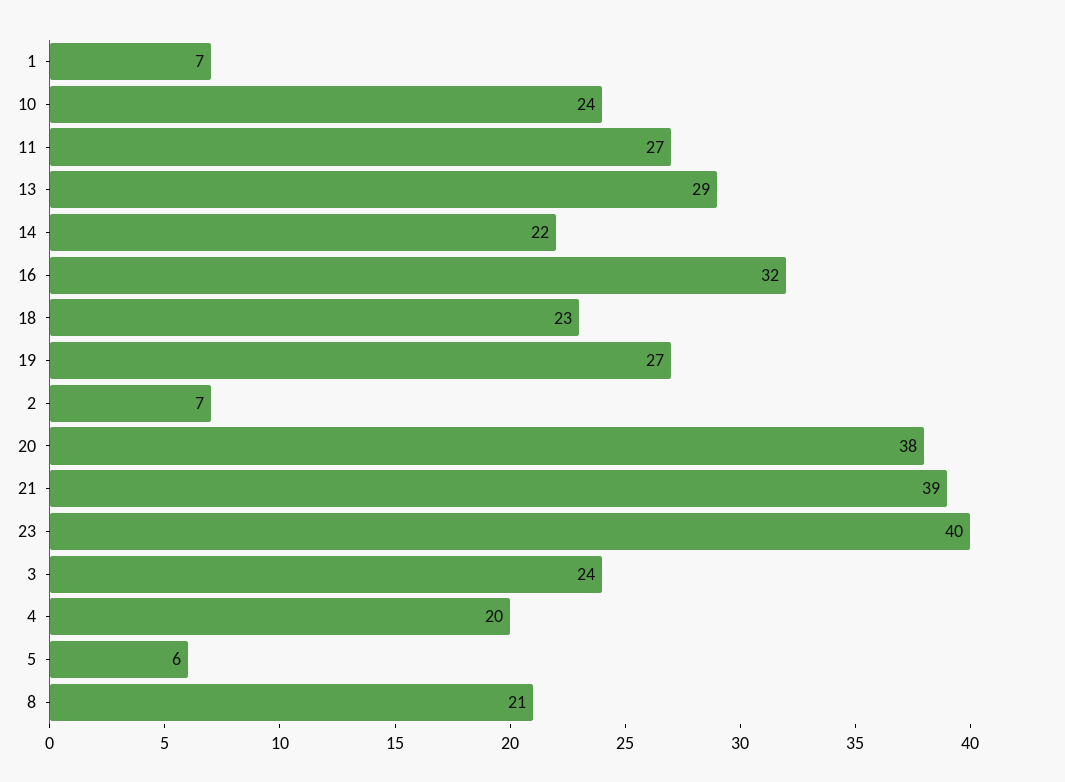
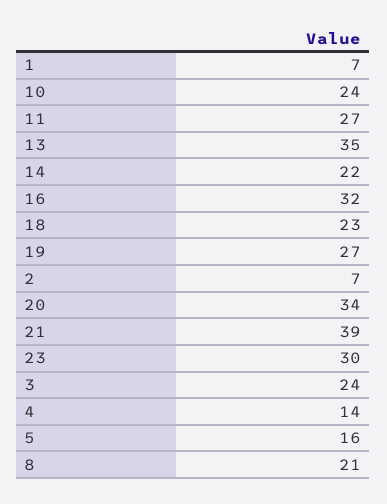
13: 29 -> 35
20: 38 -> 34
23: 40 -> 30
4: 20 -> 14
5: 6 -> 16

